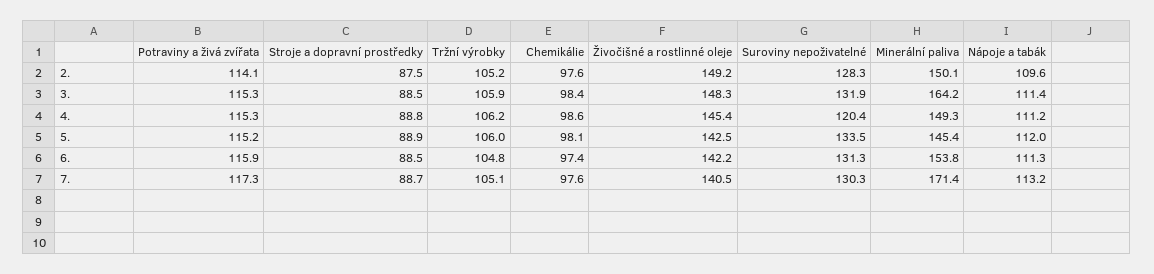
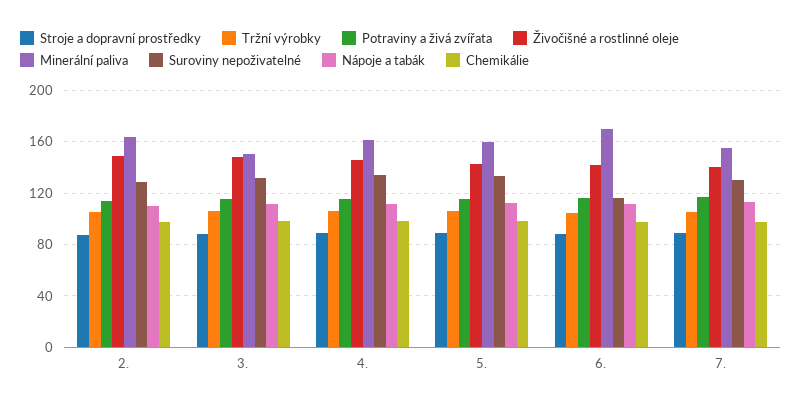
Minerální paliva, 2.: 150.1 -> 165
Minerální paliva, 3.: 164.2 -> 150
Suroviny nepoživatelné, 4.: 120.4 -> 135
Minerální paliva, 4.: 149.3 -> 160
Minerální paliva, 5.: 145.4 -> 160
Suroviny nepoživatelné, 6.: 131.3 -> 115
Minerální paliva, 6.: 153.8 -> 170
Minerální paliva, 7.: 171.4 -> 155

